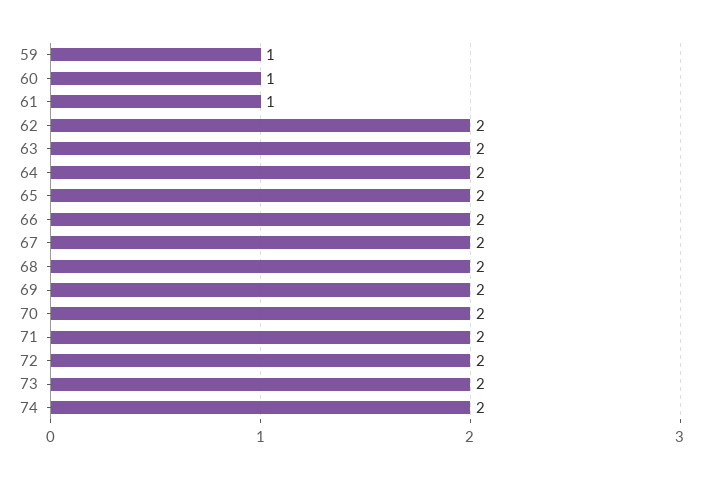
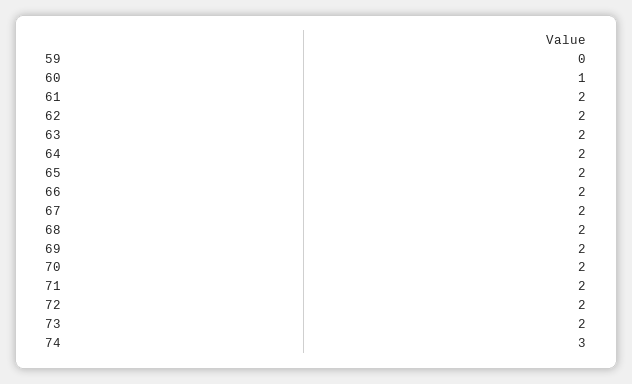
59: 1 -> 0
61: 1 -> 2
74: 2 -> 3

